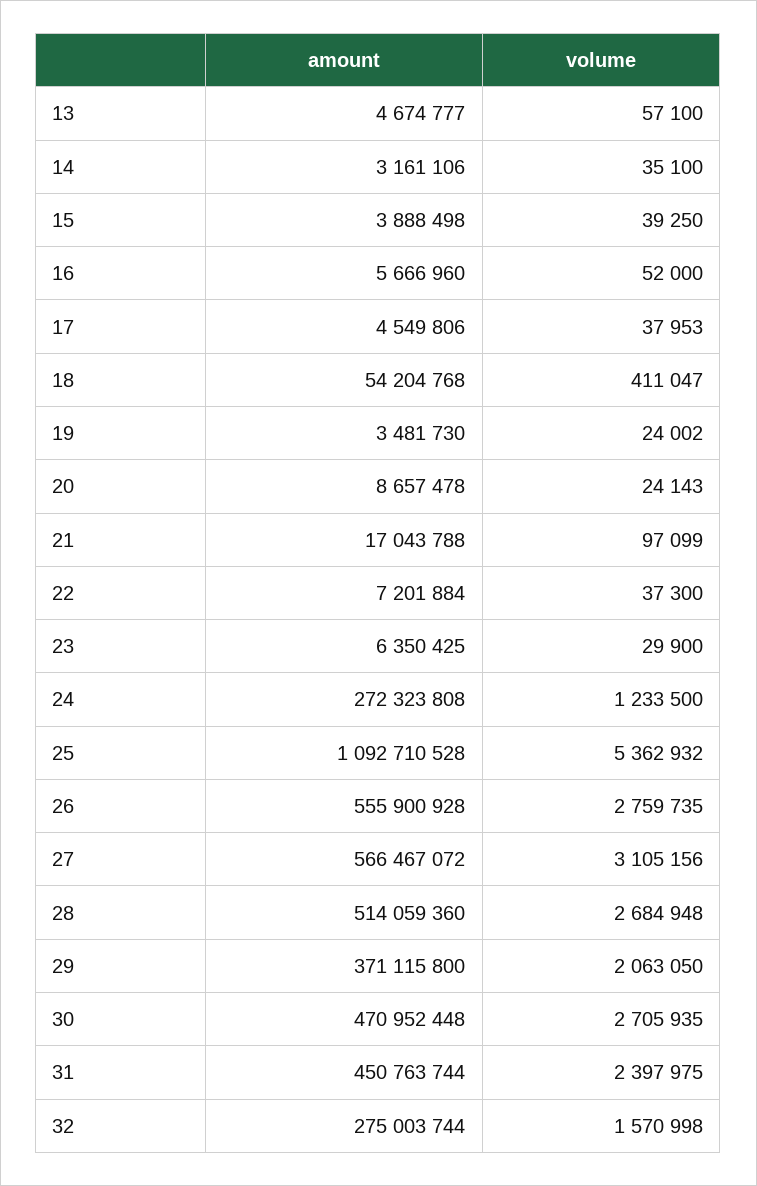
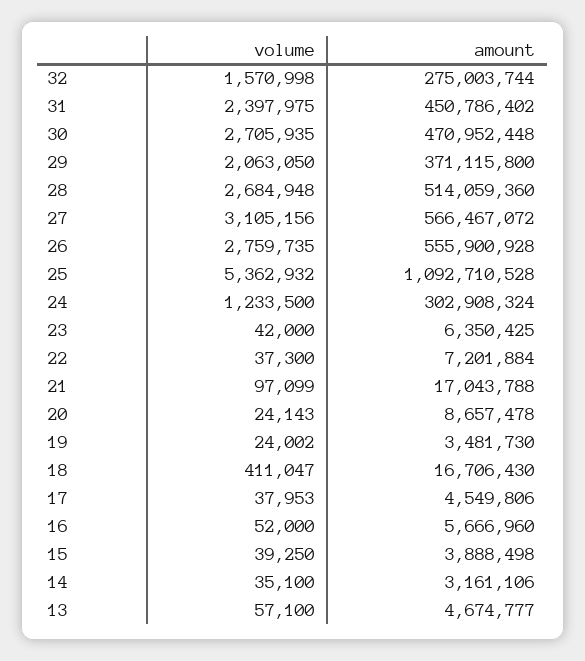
amount, 18: 54204768 -> 16706430
volume, 23: 29900 -> 42000
amount, 24: 272323808 -> 302908324
amount, 31: 450763744 -> 450786402

